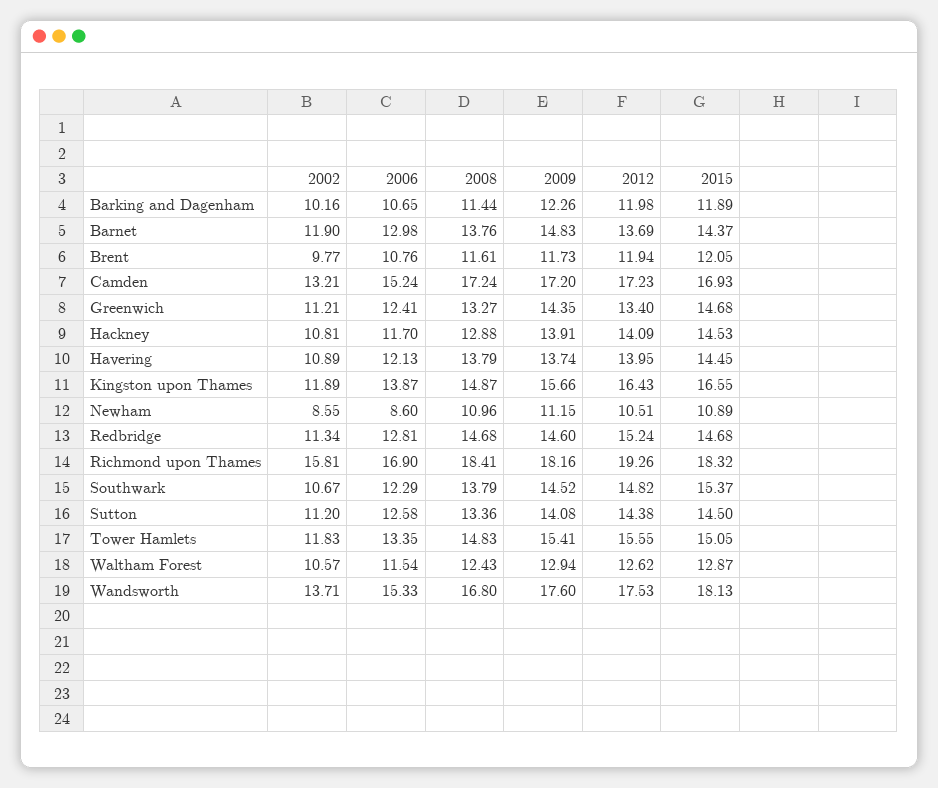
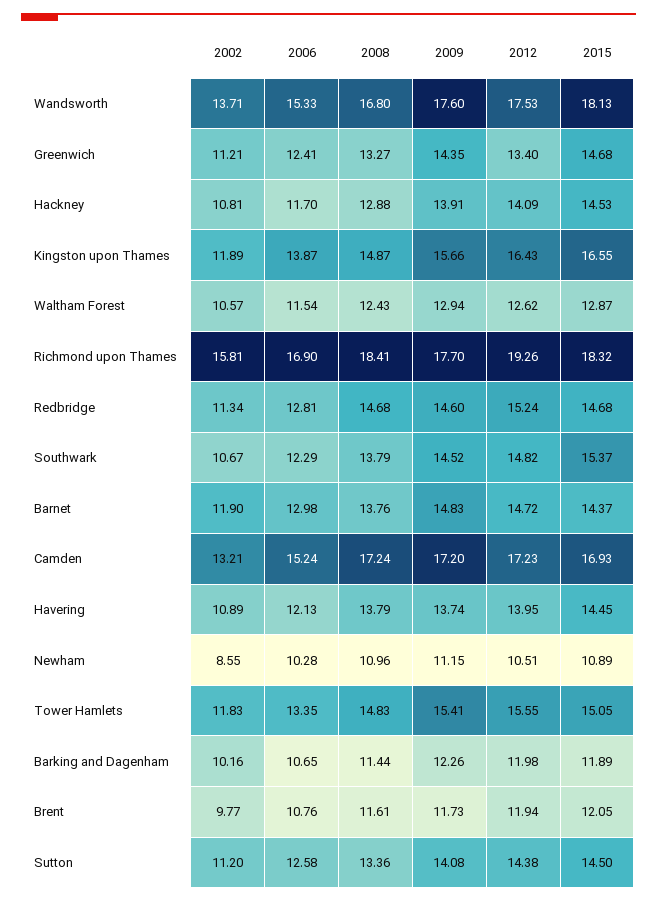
2012, Barnet: 13.69 -> 14.72
2006, Newham: 8.6 -> 10.28
2009, Richmond upon Thames: 18.16 -> 17.7

